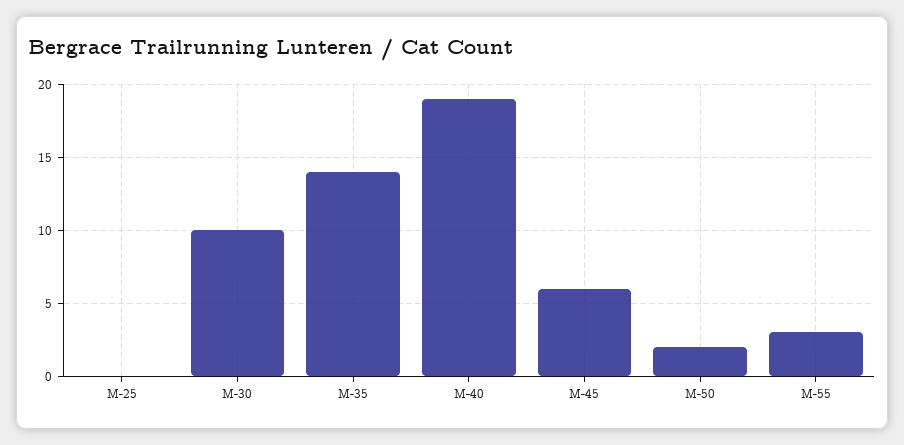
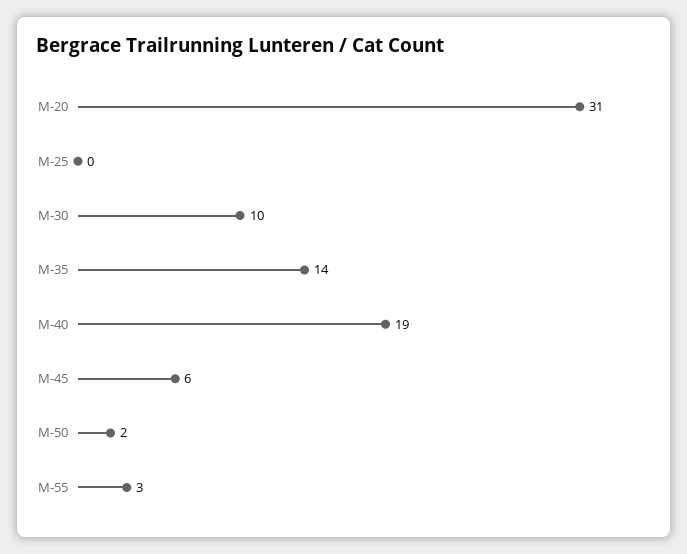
M-20: none -> 31

